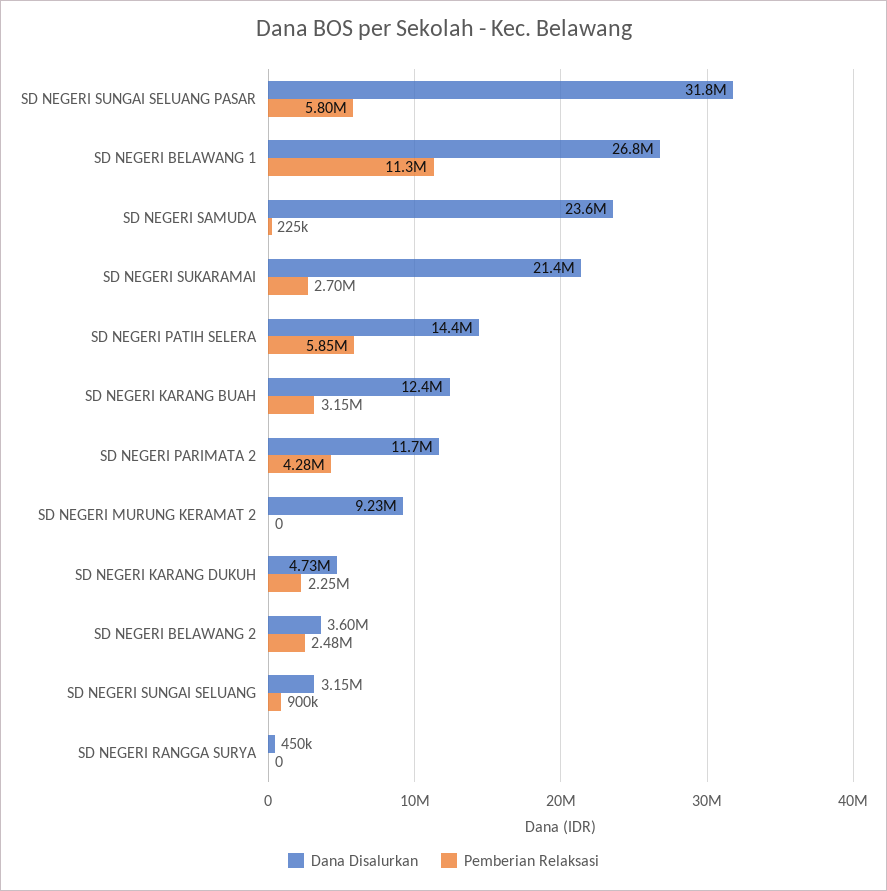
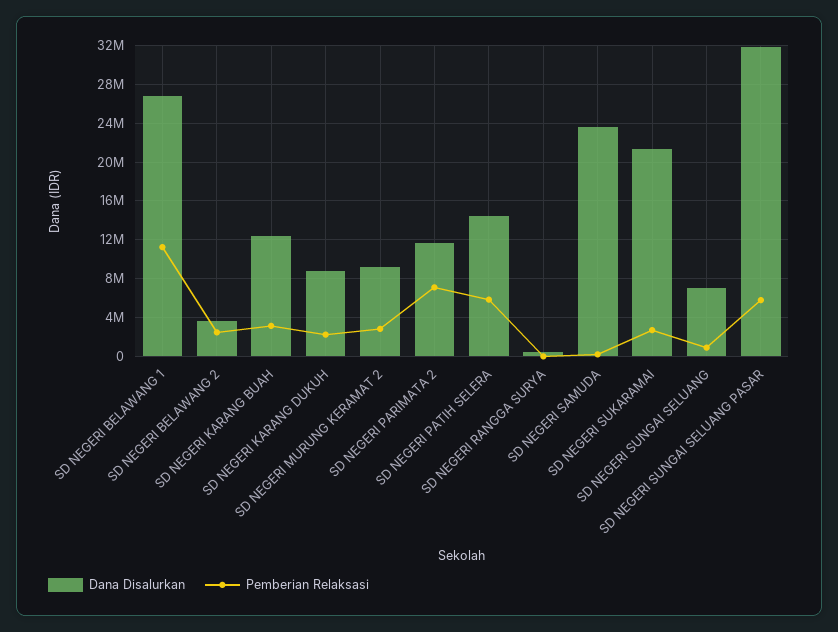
Pemberian Relaksasi, SD NEGERI PARIMATA 2: 4280000 -> 7000000
Pemberian Relaksasi, SD NEGERI MURUNG KERAMAT 2: 0 -> 3000000
Dana Disalurkan, SD NEGERI KARANG DUKUH: 4730000 -> 9000000
Dana Disalurkan, SD NEGERI SUNGAI SELUANG: 3150000 -> 7000000

